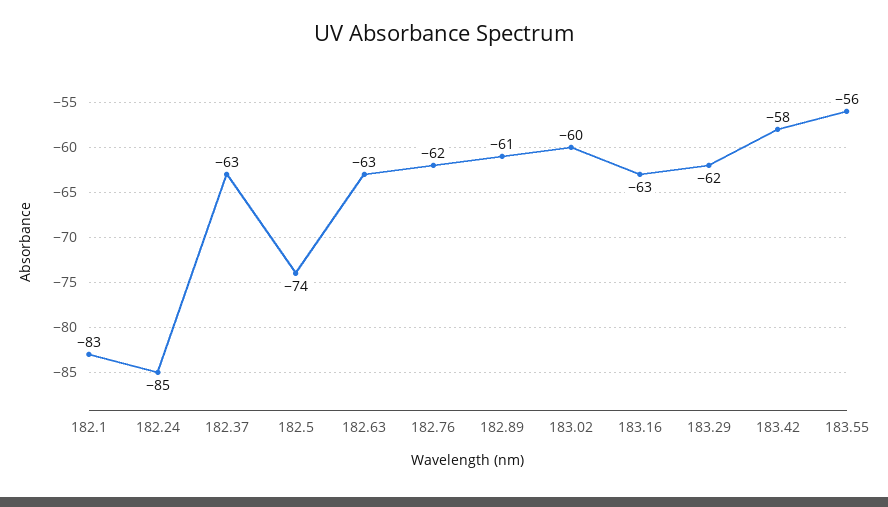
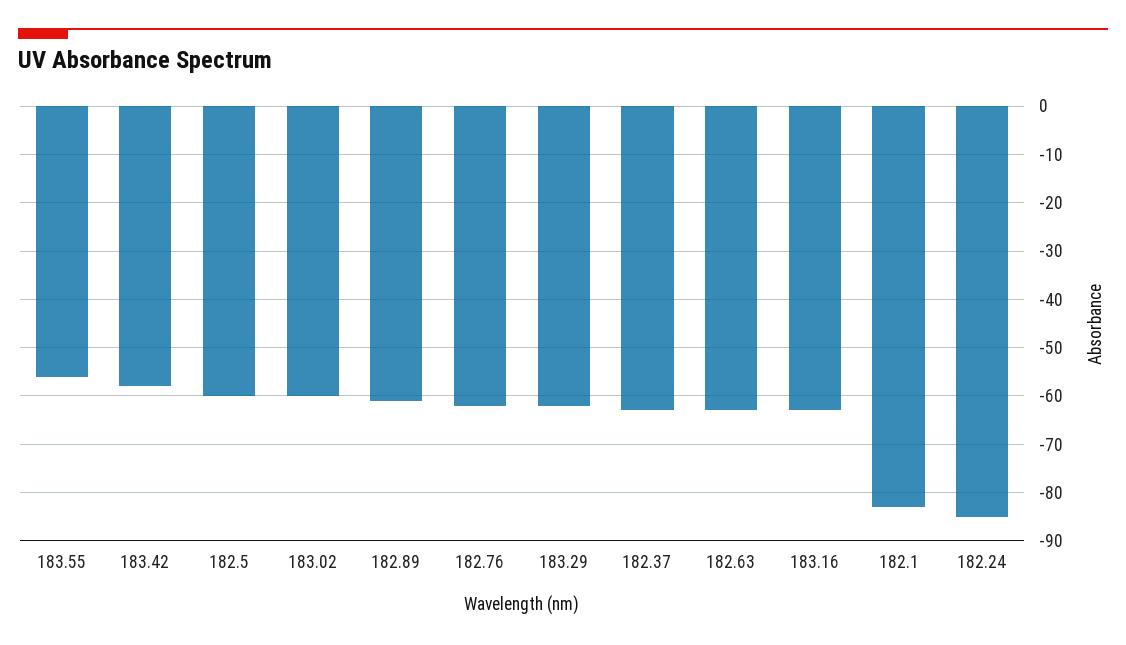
182.5: -74 -> -60

